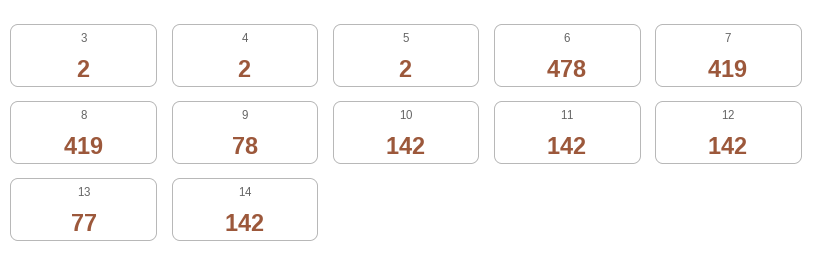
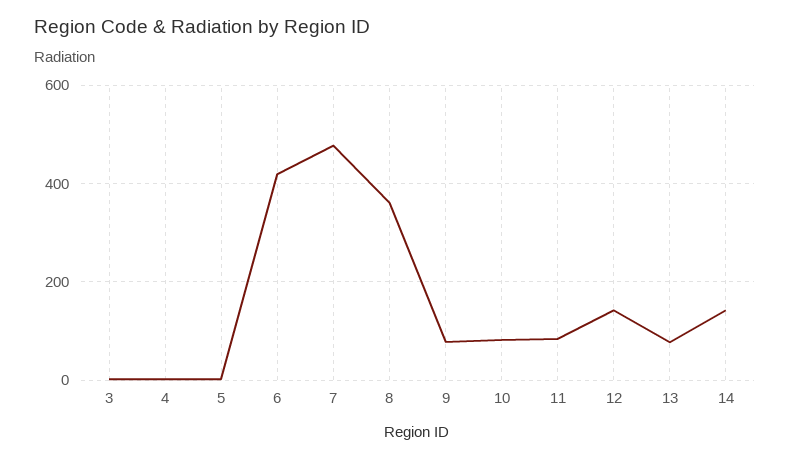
6: 478 -> 420
7: 419 -> 480
8: 419 -> 360
10: 142 -> 80
11: 142 -> 80

